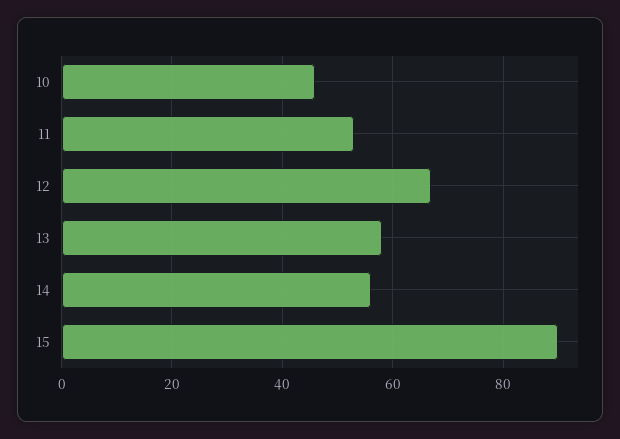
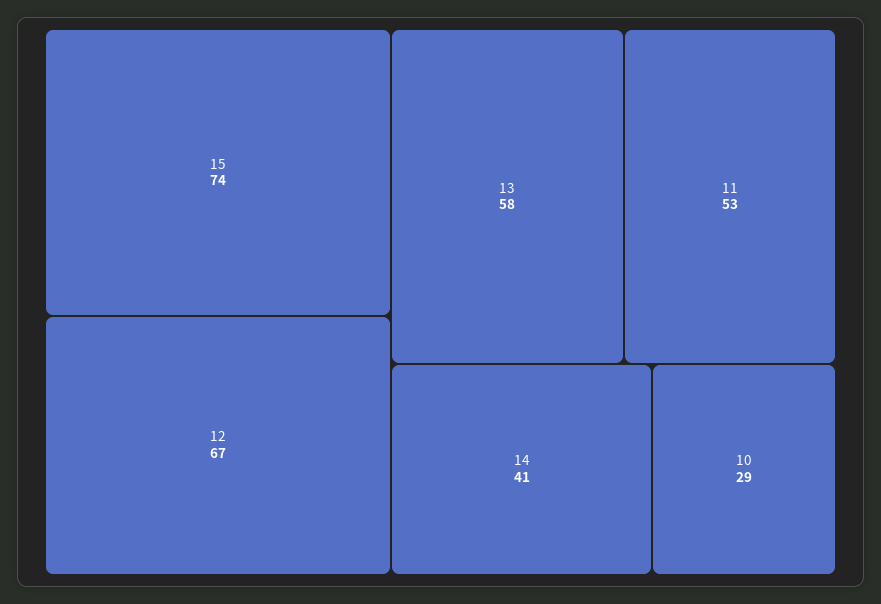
10: 45 -> 29
14: 55 -> 41
15: 90 -> 74

